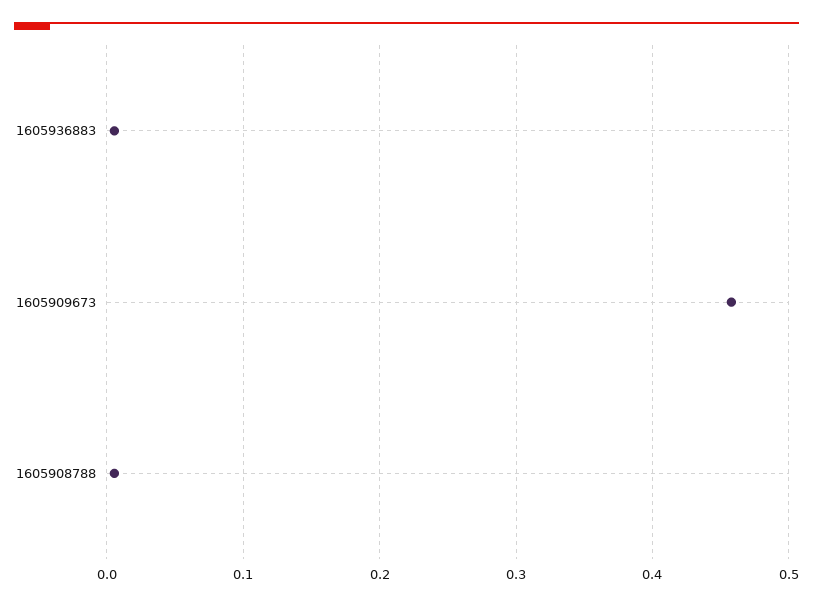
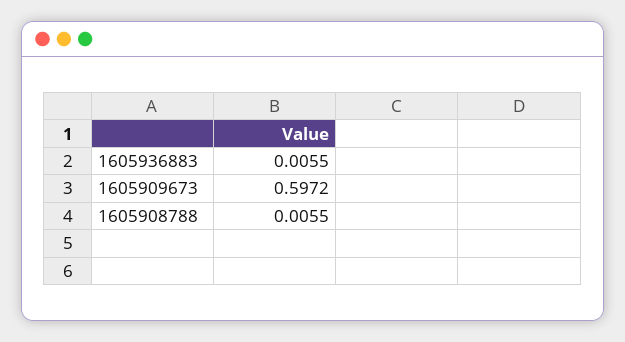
1605909673: 0.46 -> 0.5972

